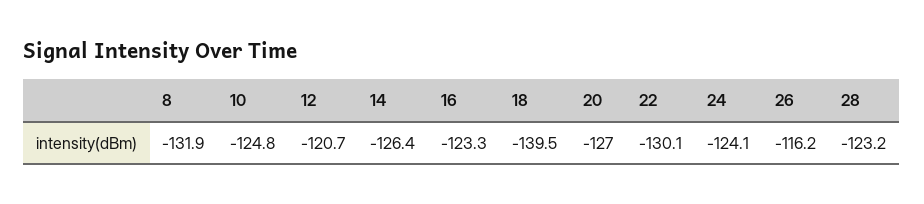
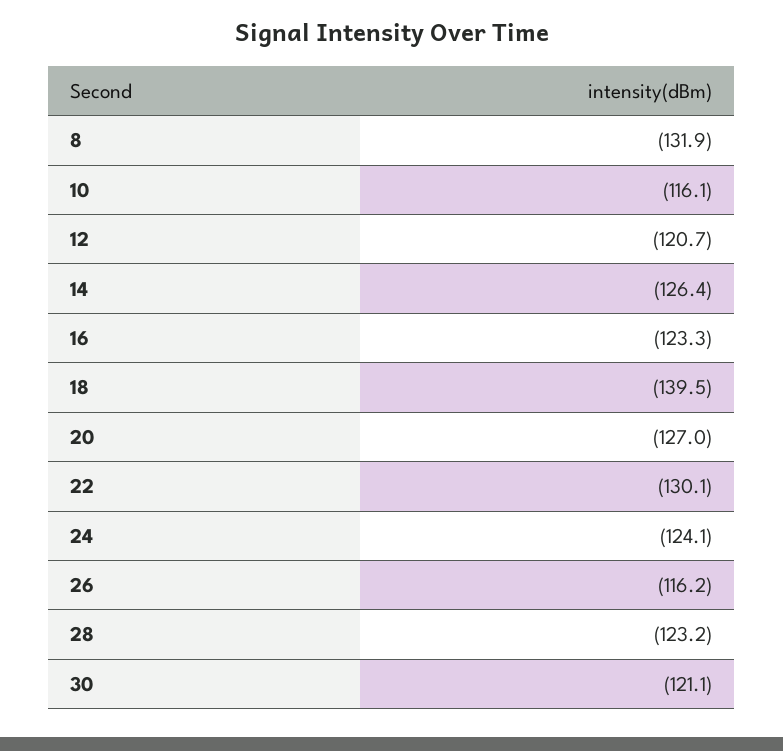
10: -124.8 -> -116.1
30: none -> -121.1

